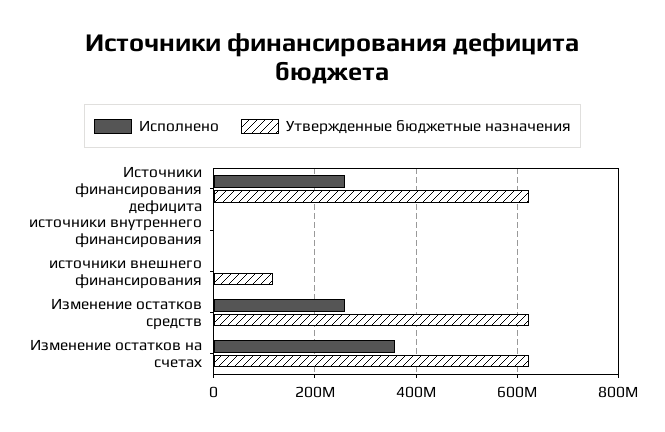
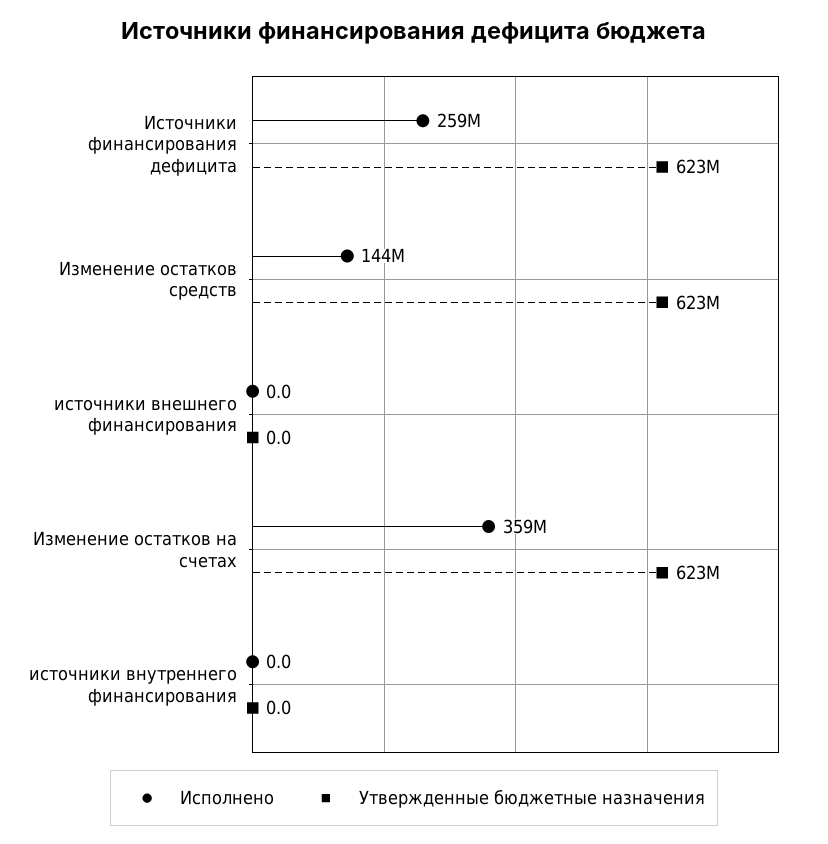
Утвержденные бюджетные назначения, источники внешнего финансирования: 120000000 -> 0
Исполнено, Изменение остатков средств: 260000000 -> 144000000

